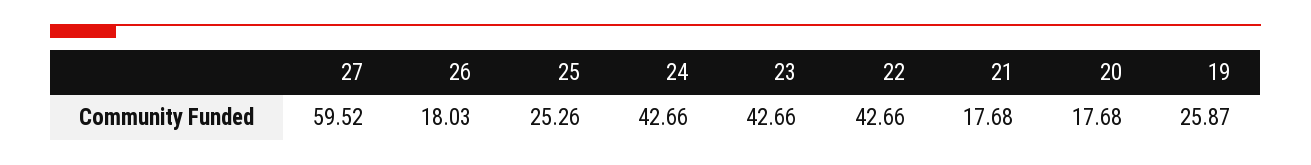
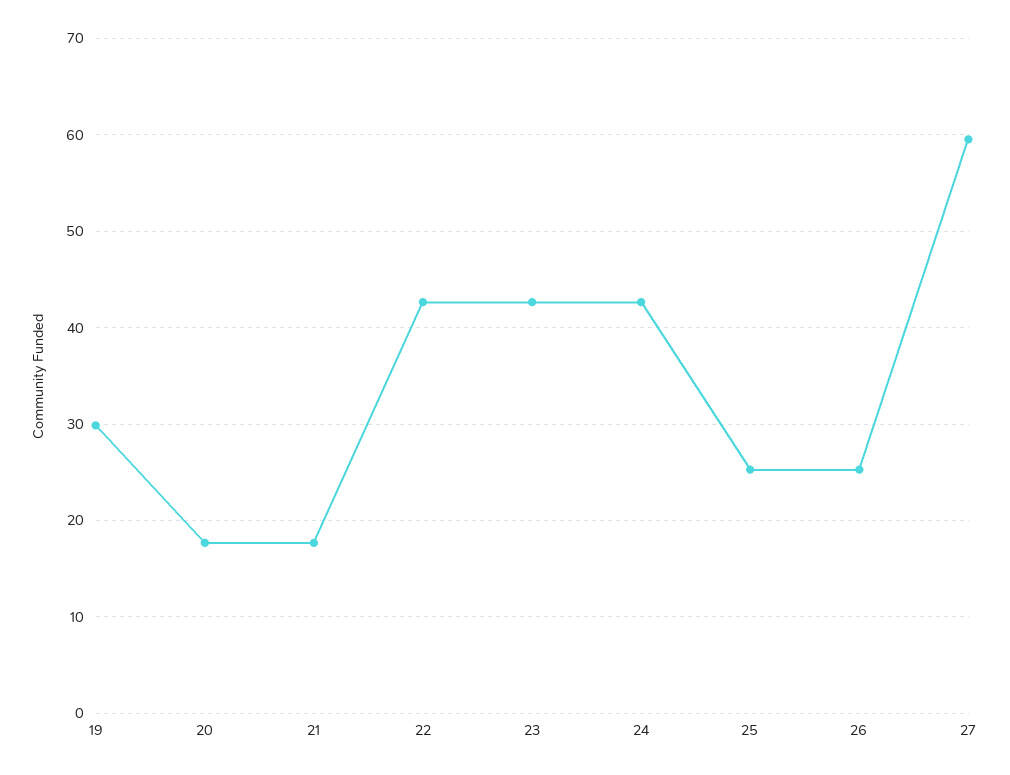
26: 18.03 -> 25
19: 25.87 -> 30

